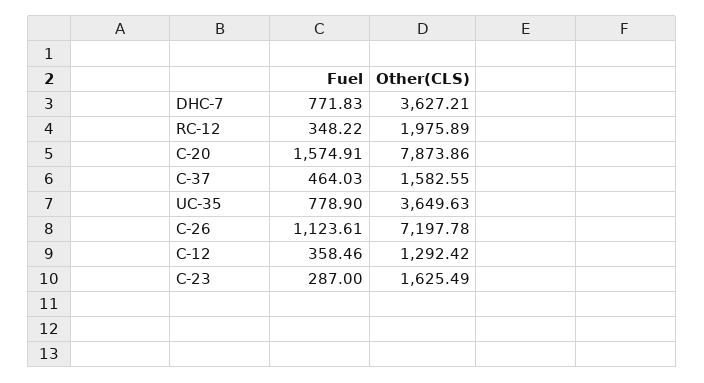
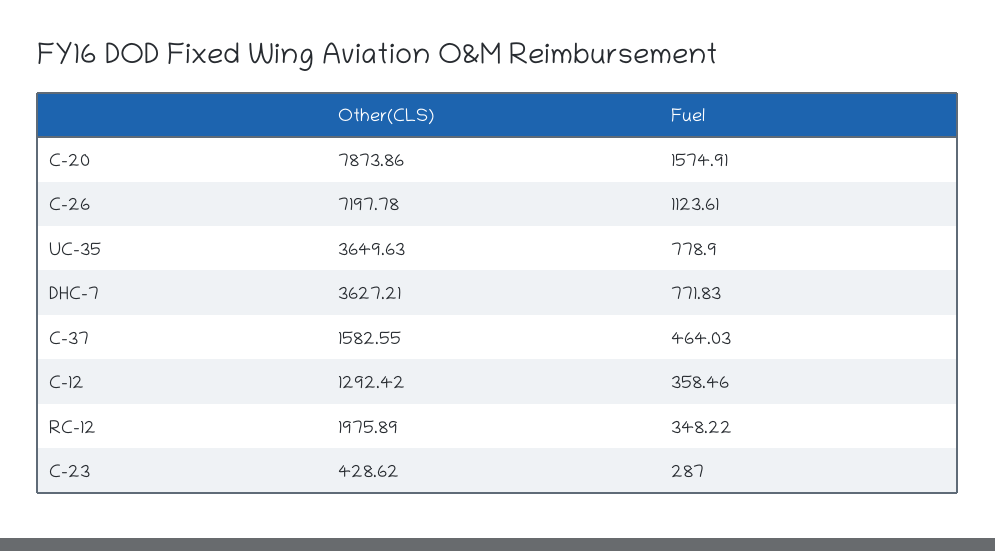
Other(CLS), C-23: 1625.49 -> 428.62

